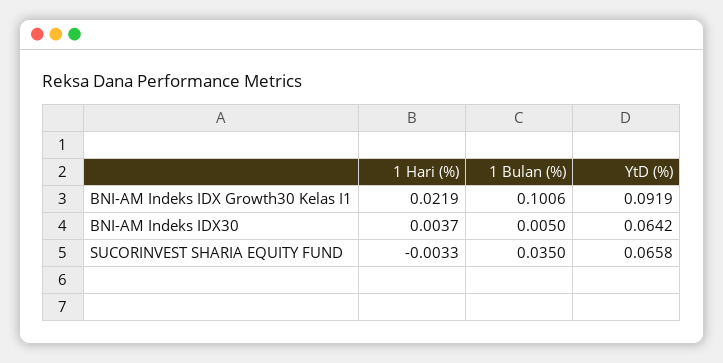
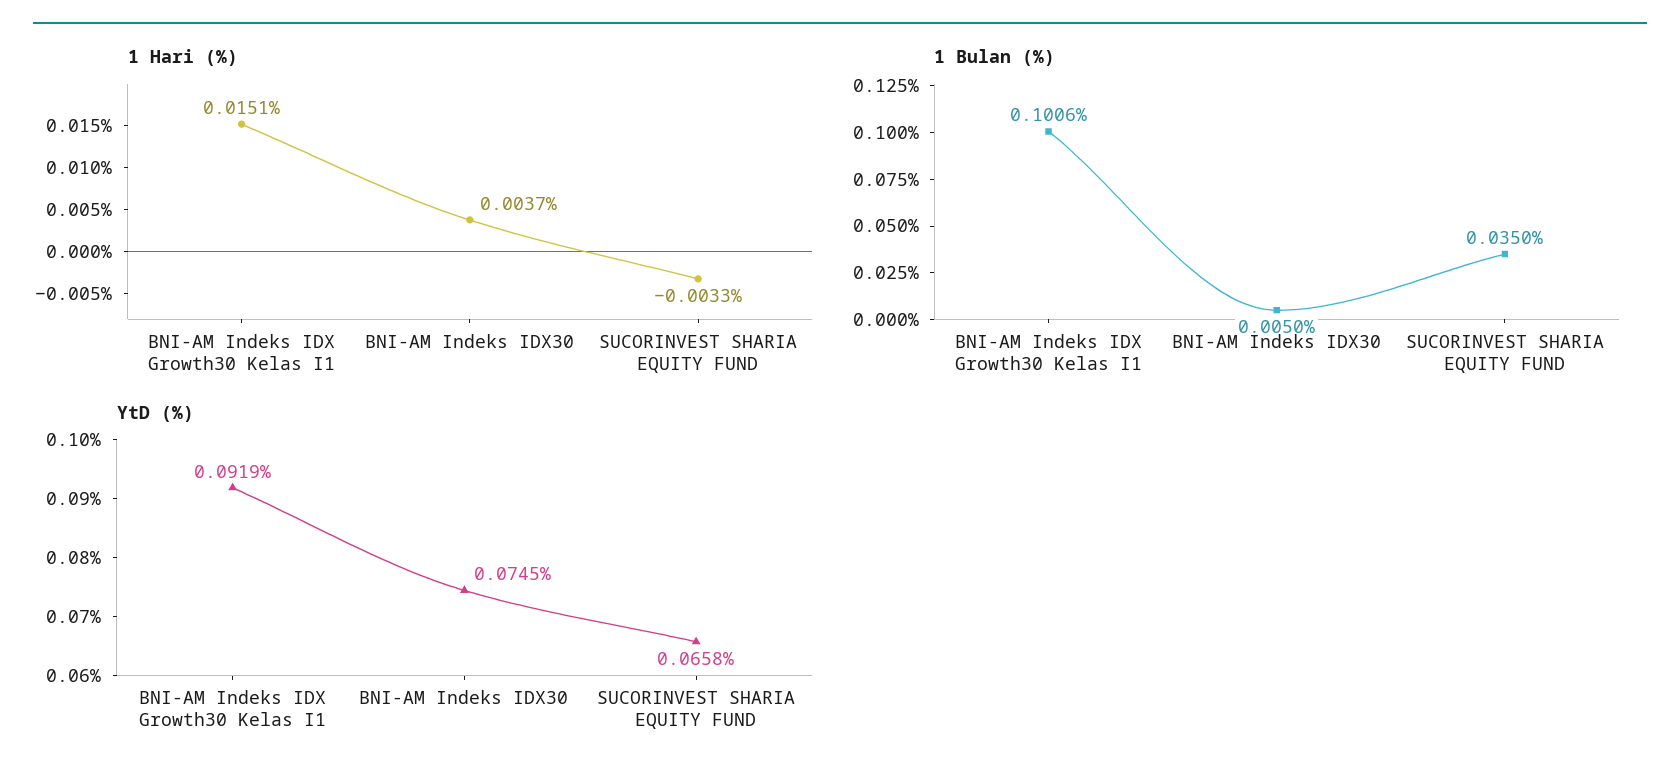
1 Hari (%), BNI-AM Indeks IDX Growth30 Kelas I1: 0.0219 -> 0.0151
YtD (%), BNI-AM Indeks IDX30: 0.0642 -> 0.0745

